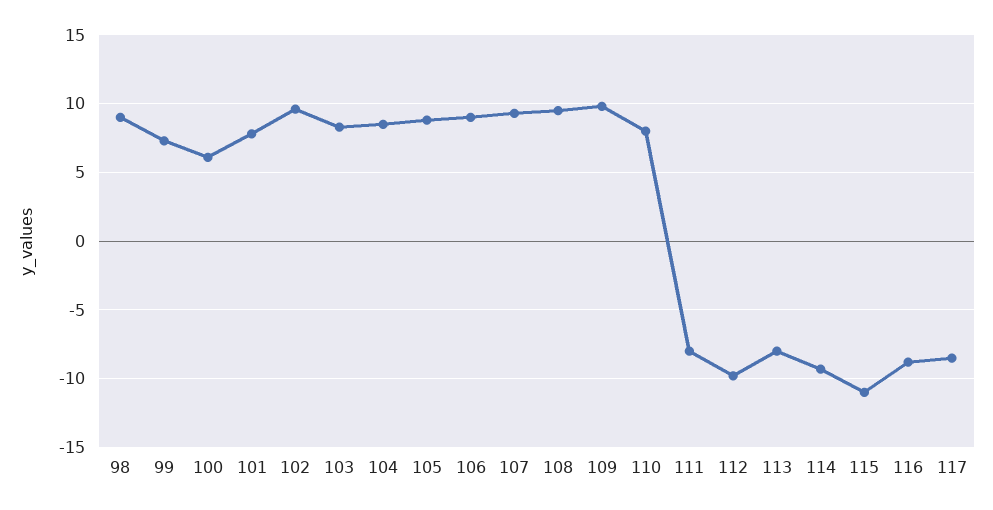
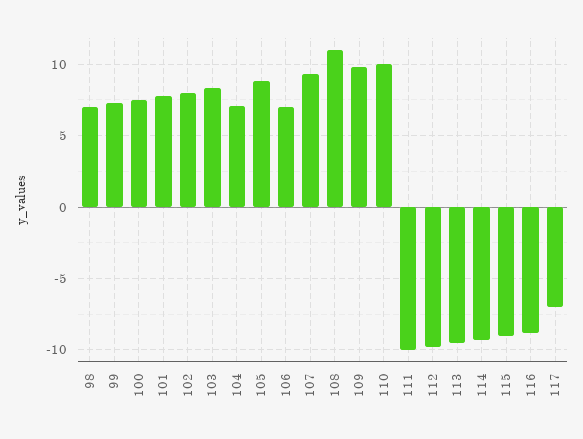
98: 9 -> 7
100: 6 -> 7.5
102: 9.5 -> 8
104: 8.5 -> 7
106: 9 -> 7
108: 9.5 -> 11
110: 8 -> 10
111: -8 -> -10
113: -8 -> -9.5
115: -11 -> -9
117: -8.5 -> -7

